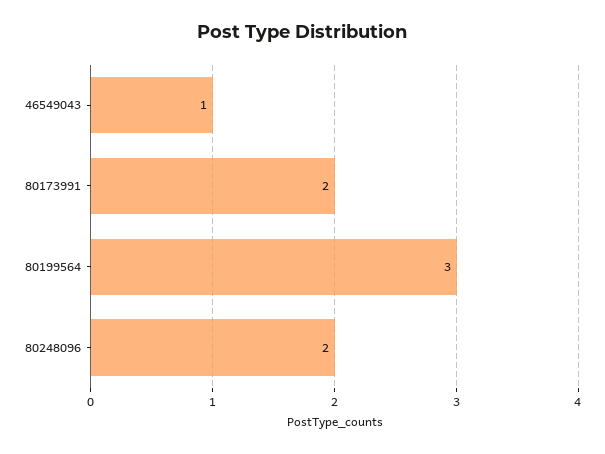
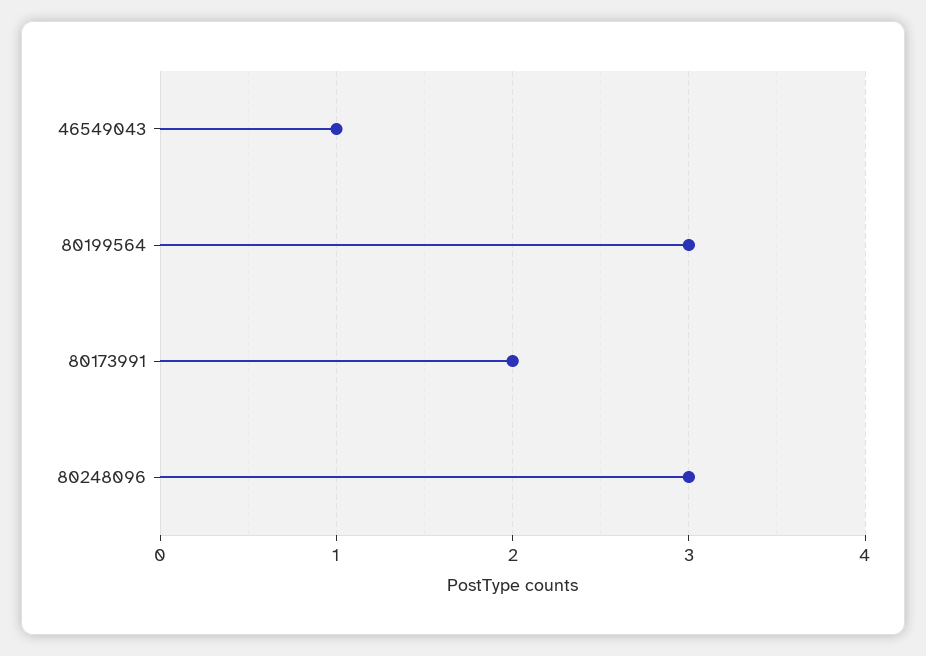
80248096: 2 -> 3

